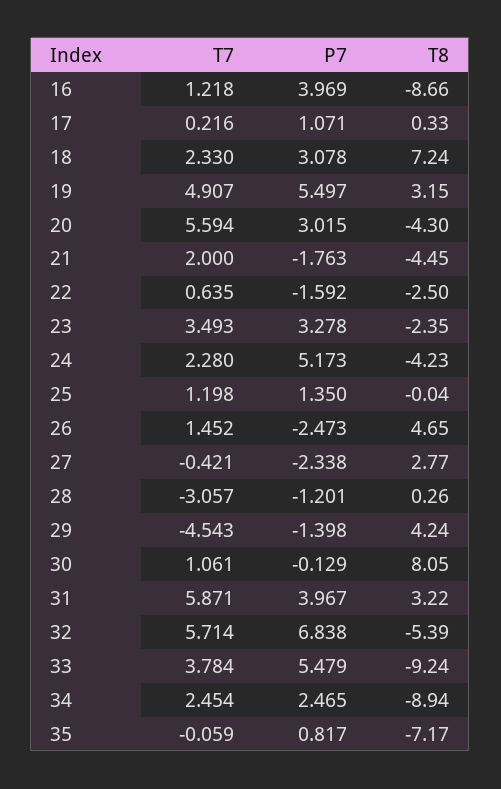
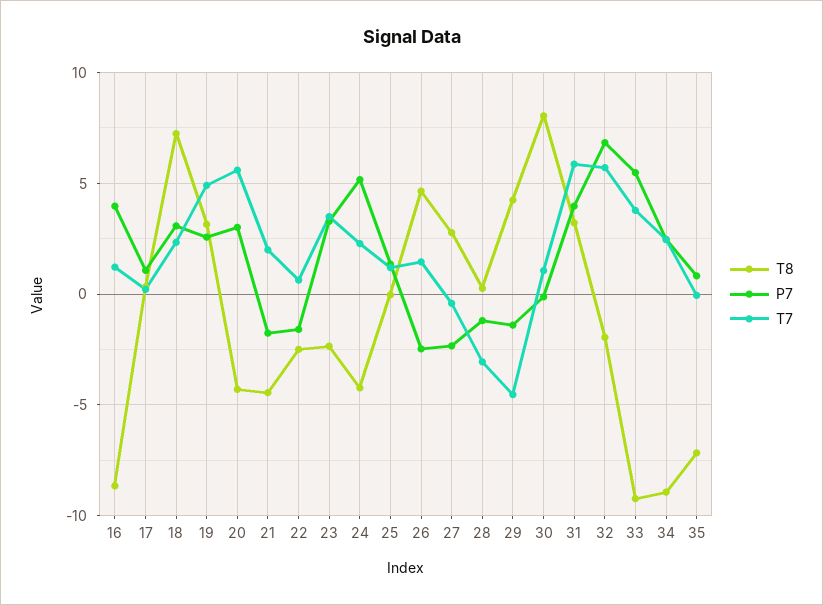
P7, 19: 5.497 -> 2.5
T8, 32: -5.39 -> -2

